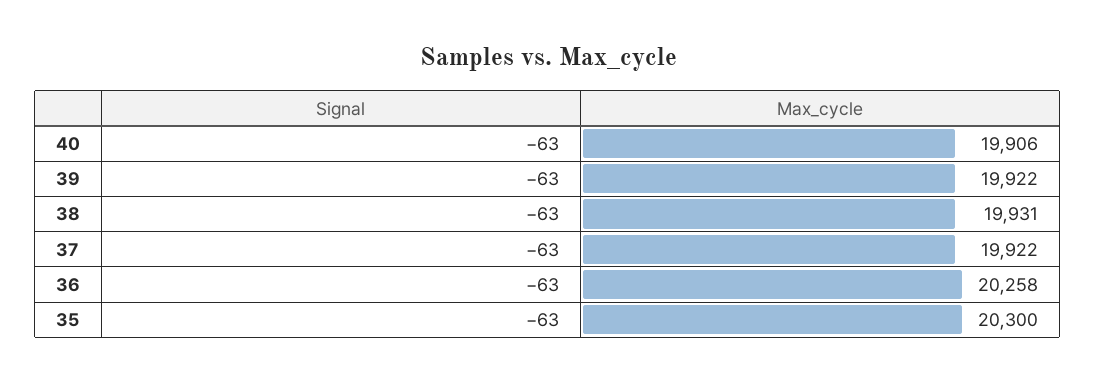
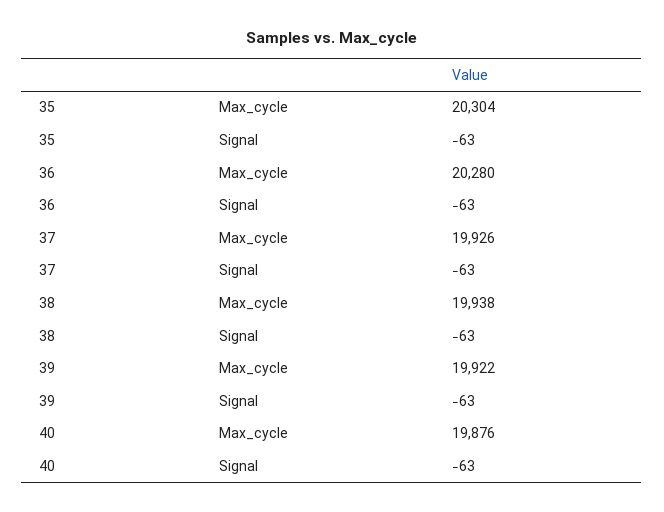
Max_cycle, 40: 19906 -> 19876
Max_cycle, 38: 19931 -> 19938
Max_cycle, 37: 19922 -> 19926
Max_cycle, 36: 20258 -> 20280
Max_cycle, 35: 20300 -> 20304

